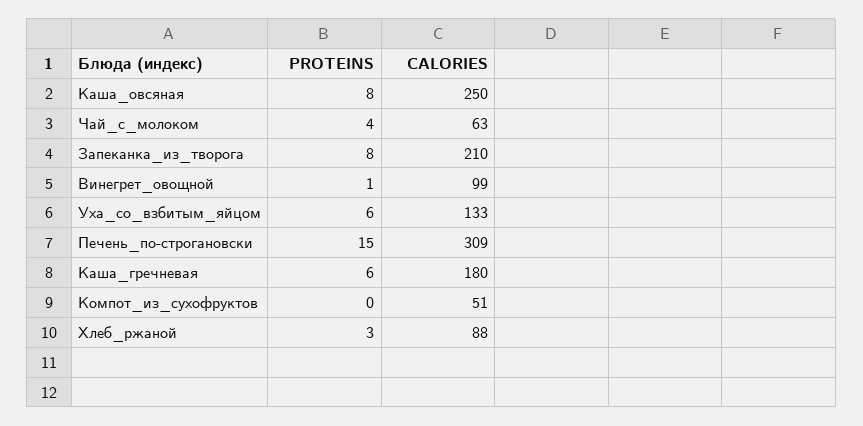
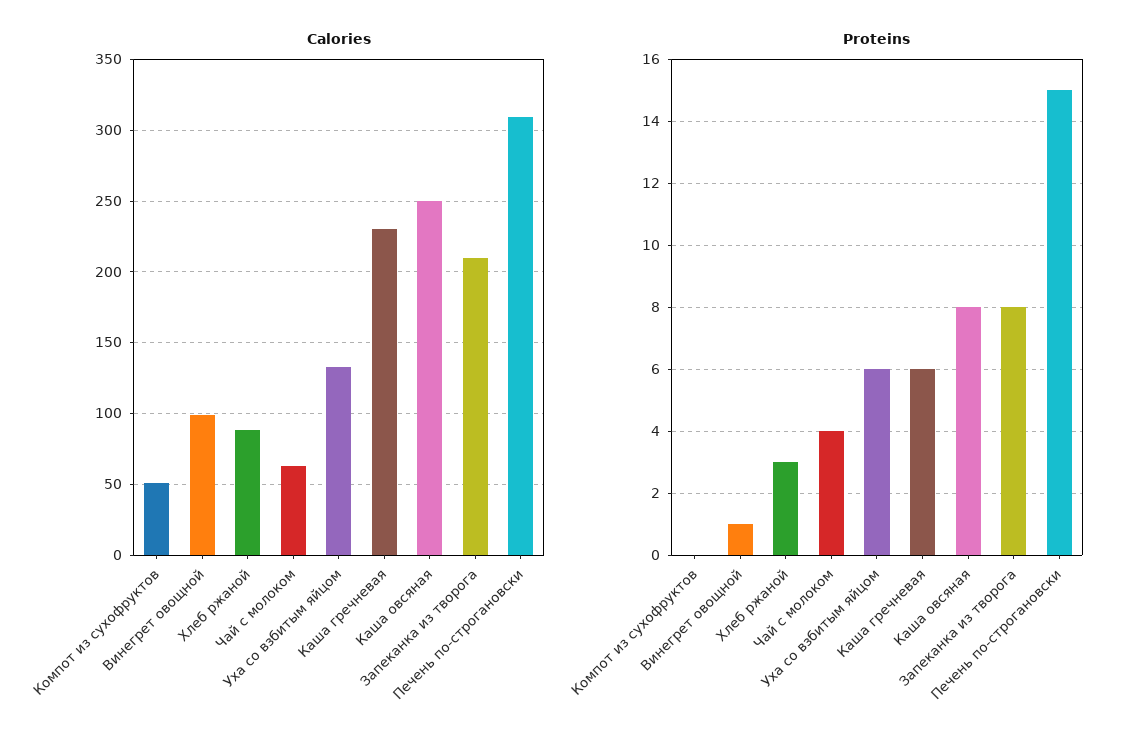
CALORIES, Каша_гречневая: 180 -> 230

